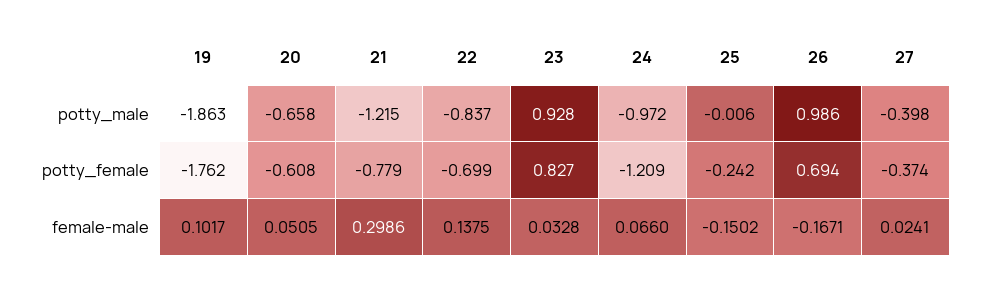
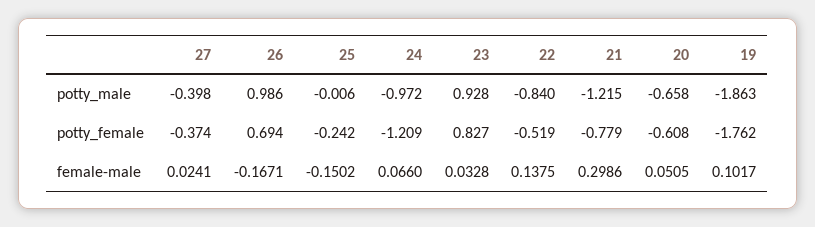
22, potty_male: -0.837 -> -0.84
22, potty_female: -0.699 -> -0.519

